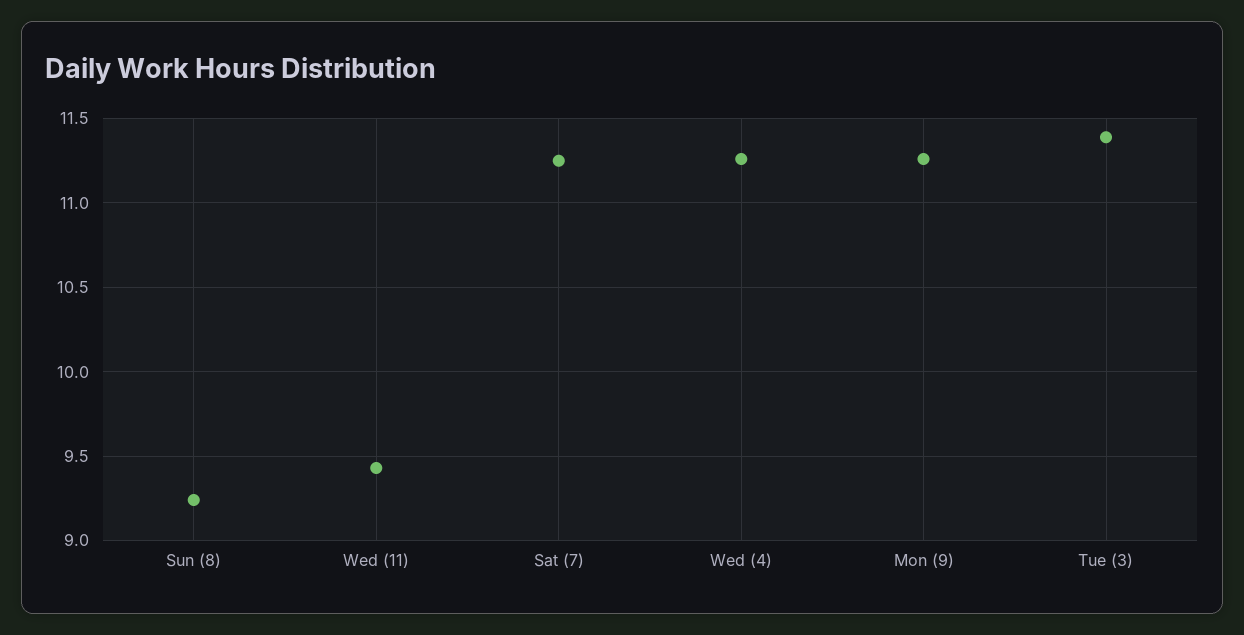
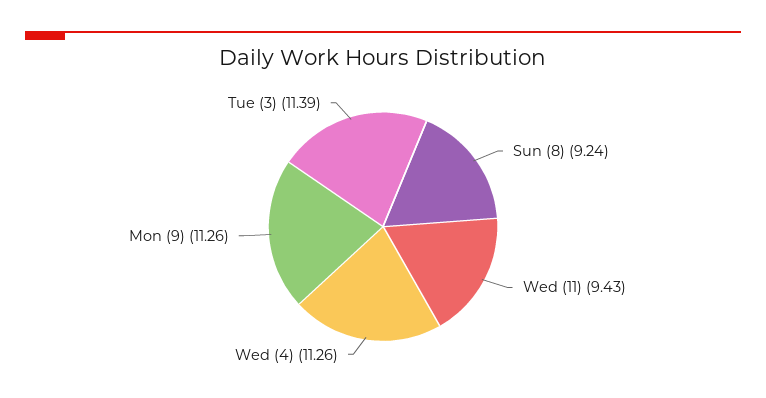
Sat (7): 11.25 -> none

